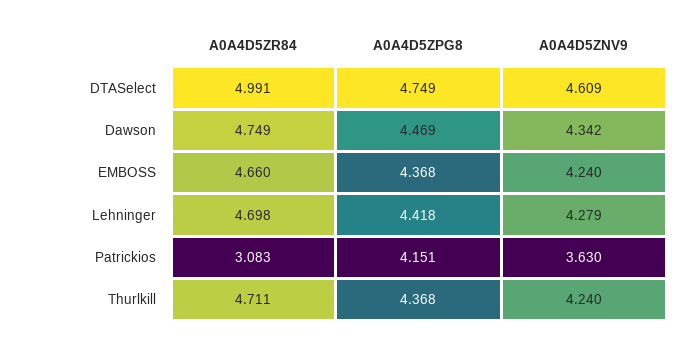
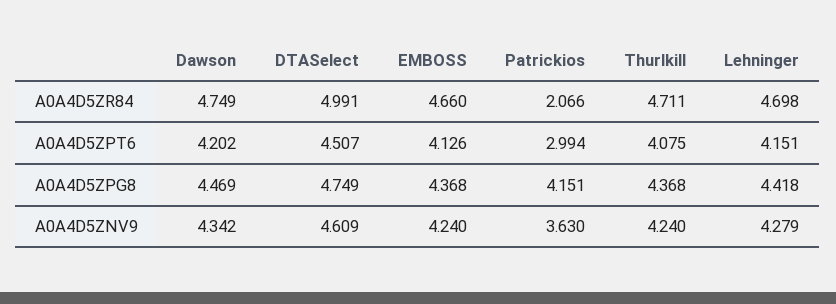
A0A4D5ZR84, Patrickios: 3.083 -> 2.066
A0A4D5ZPT6, Dawson: none -> 4.202
A0A4D5ZPT6, DTASelect: none -> 4.507
A0A4D5ZPT6, EMBOSS: none -> 4.126
A0A4D5ZPT6, Patrickios: none -> 2.994
A0A4D5ZPT6, Thurlkill: none -> 4.075
A0A4D5ZPT6, Lehninger: none -> 4.151

